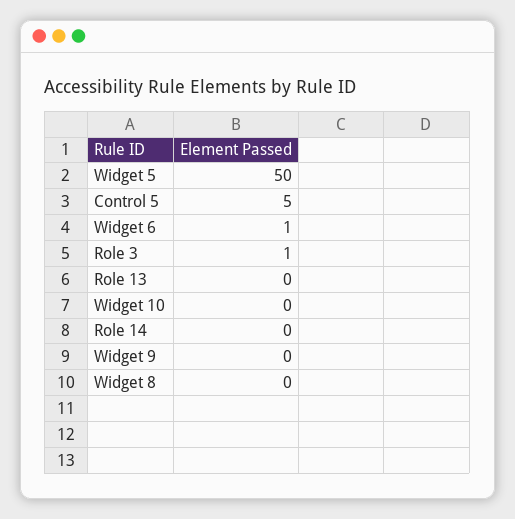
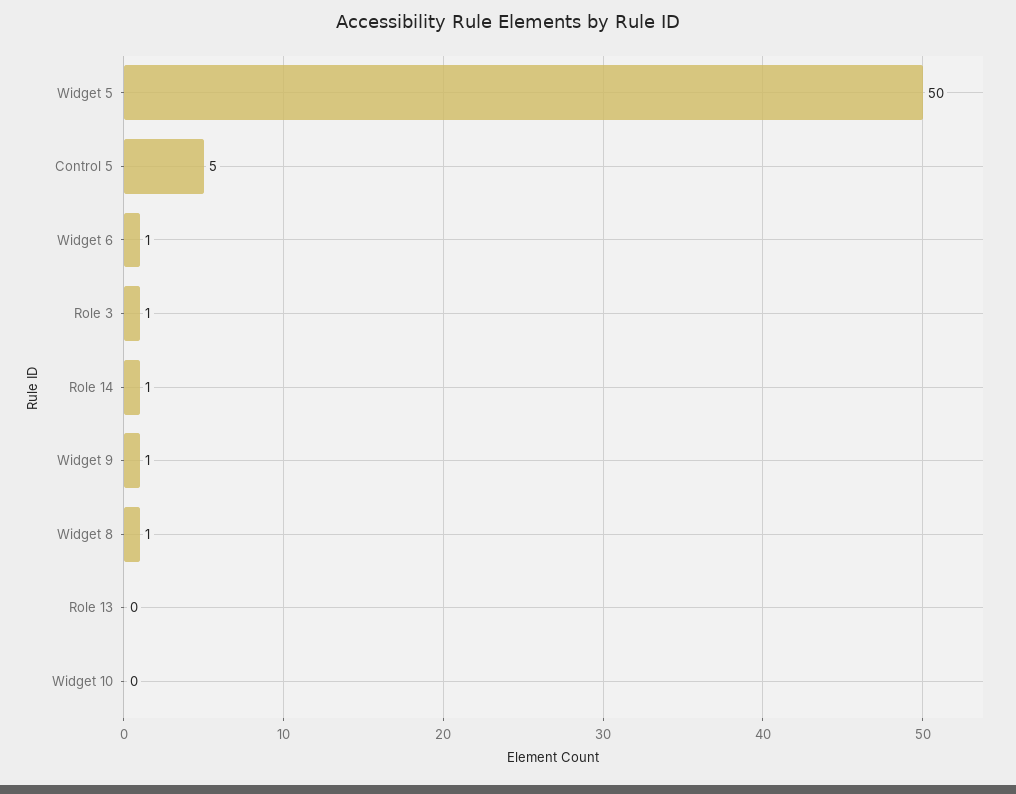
Role 14: 0 -> 1
Widget 9: 0 -> 1
Widget 8: 0 -> 1

